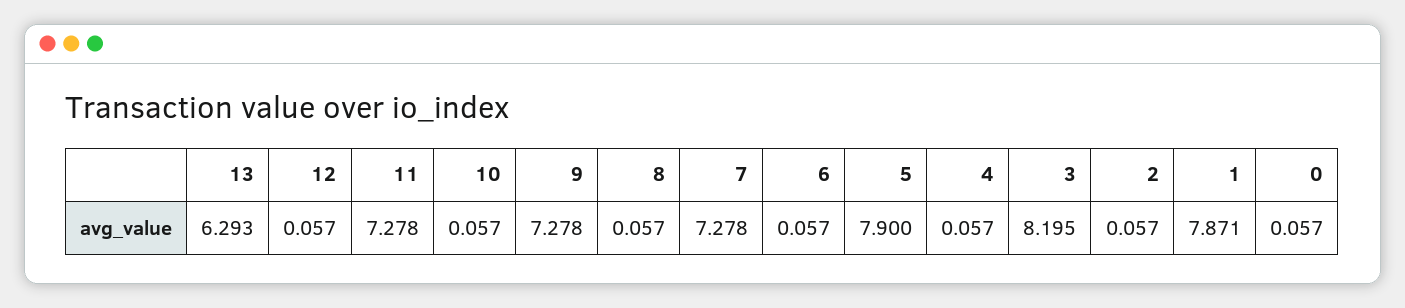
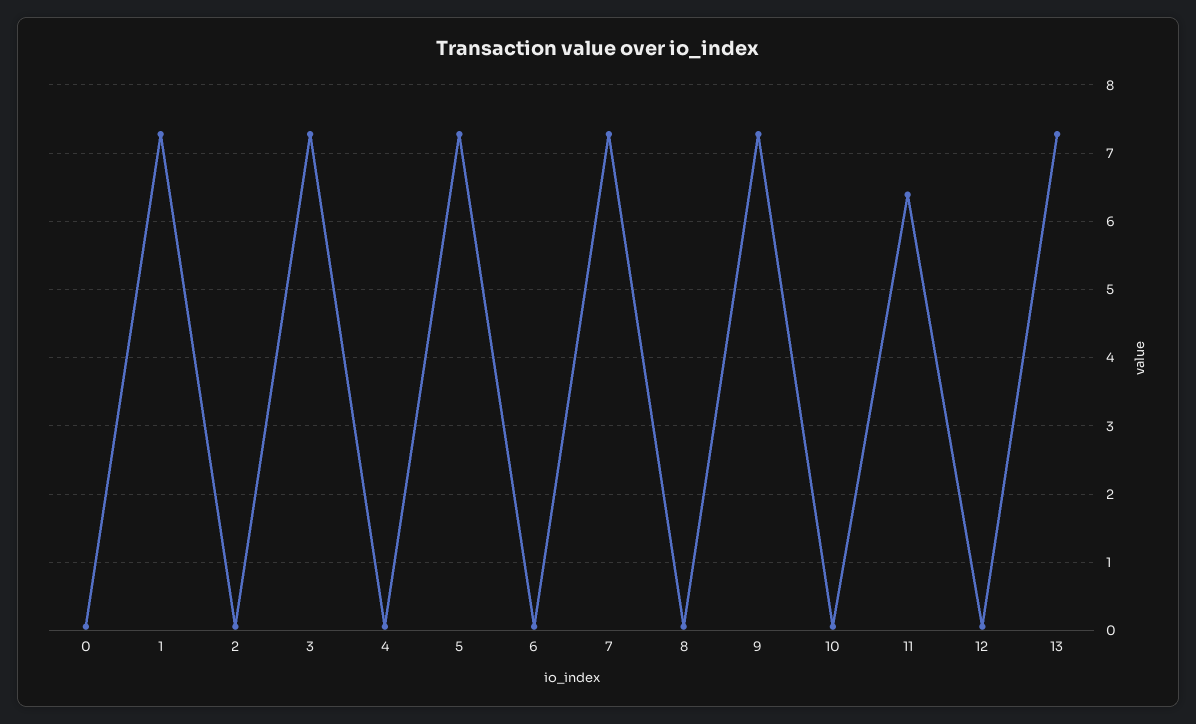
13: 6.293 -> 7.3
11: 7.278 -> 6.4
5: 7.9 -> 7.3
3: 8.195 -> 7.3
1: 7.871 -> 7.3

